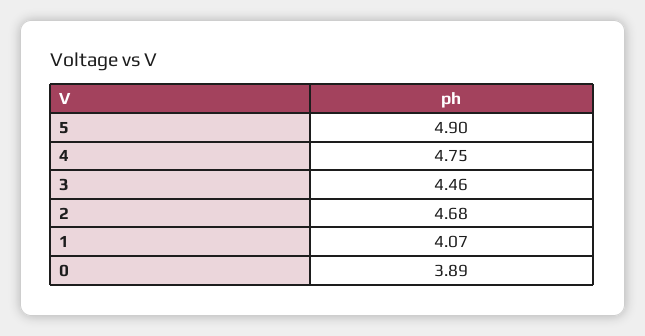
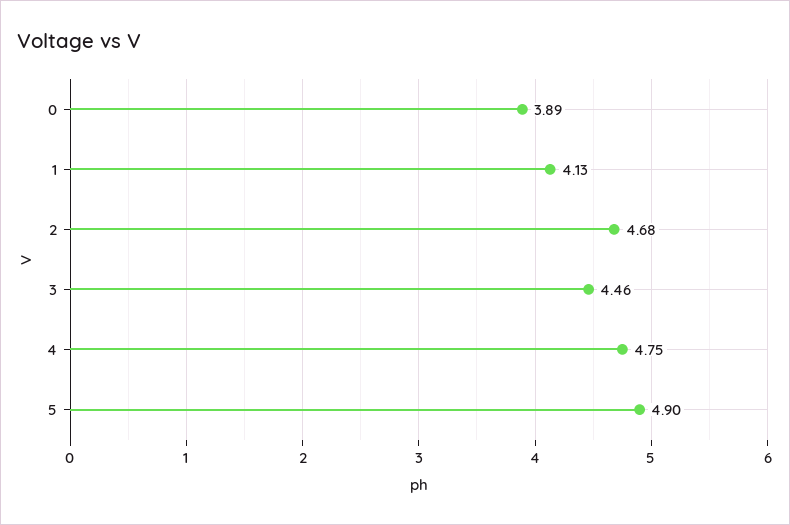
1: 4.07 -> 4.13

